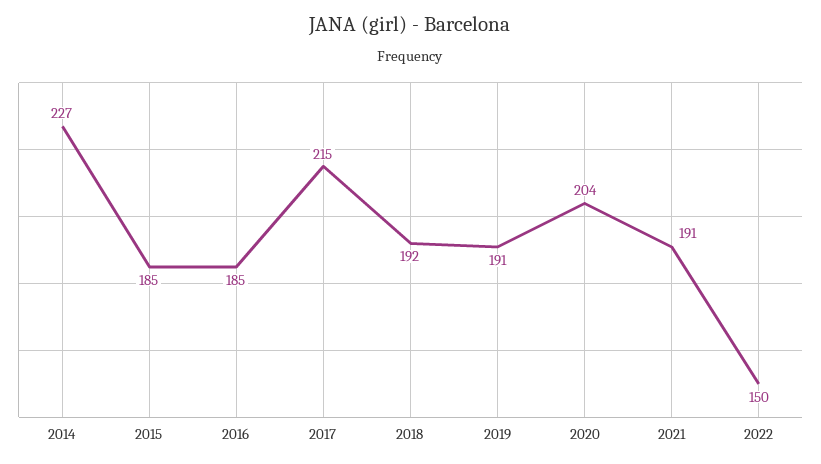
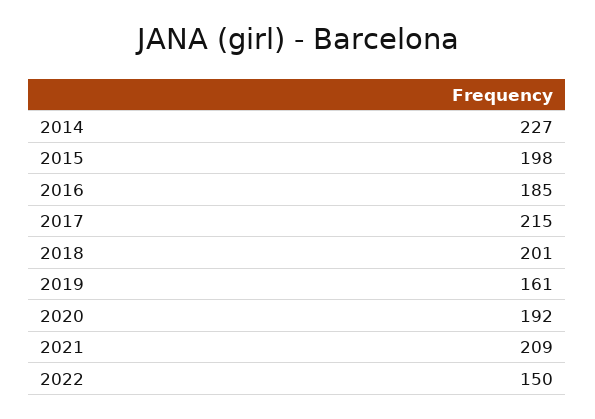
2015: 185 -> 198
2018: 192 -> 201
2019: 191 -> 161
2020: 204 -> 192
2021: 191 -> 209

